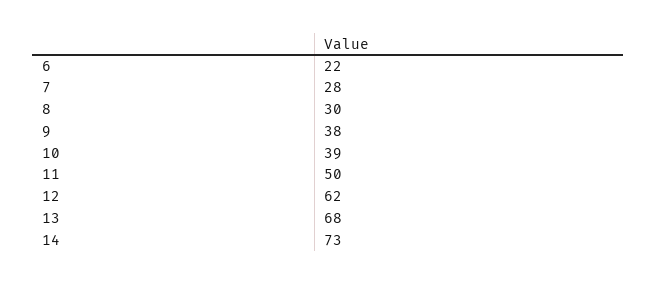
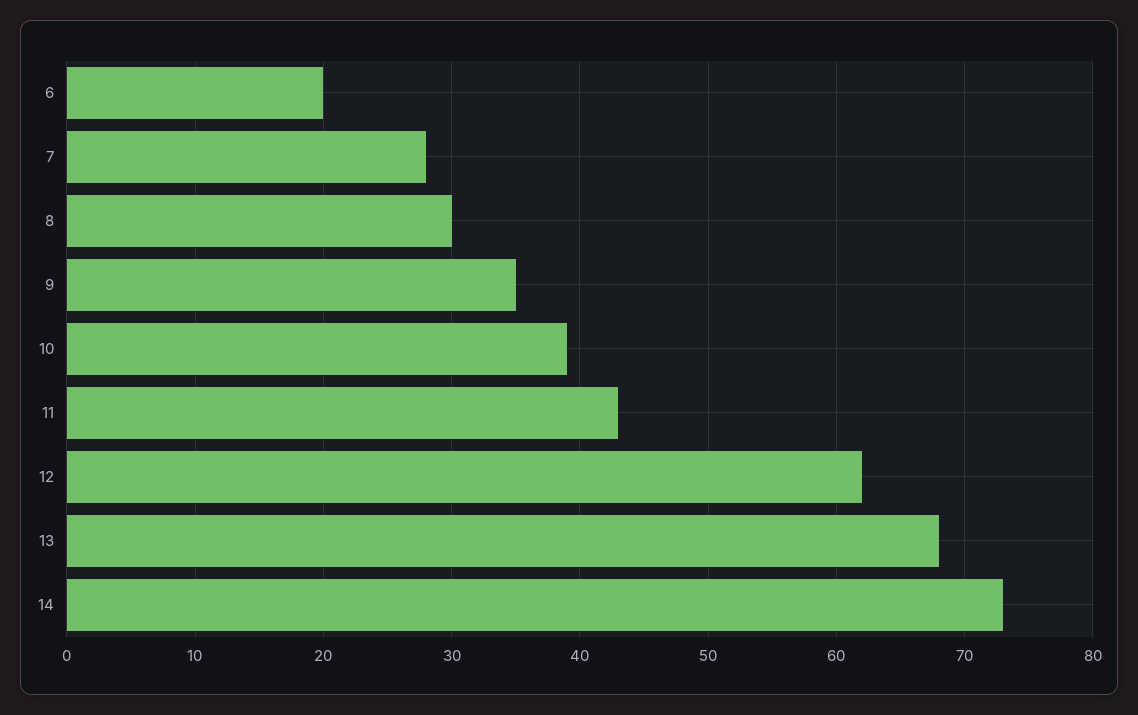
6: 22 -> 20
9: 38 -> 35
11: 50 -> 43

